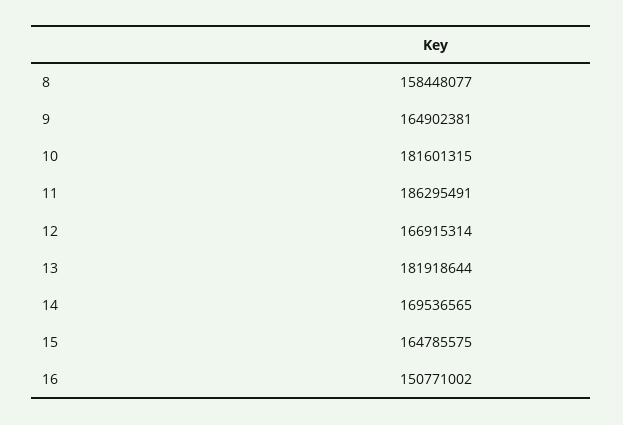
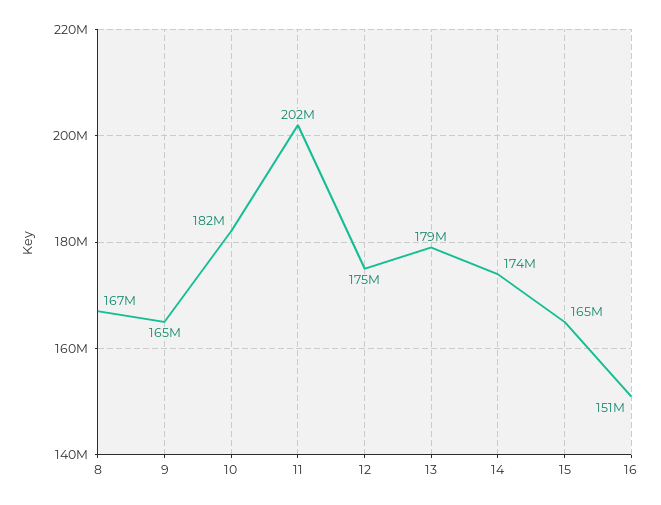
8: 158448077 -> 167000000
11: 186295491 -> 202000000
12: 166915314 -> 175000000
13: 181918644 -> 179000000
14: 169536565 -> 174000000

